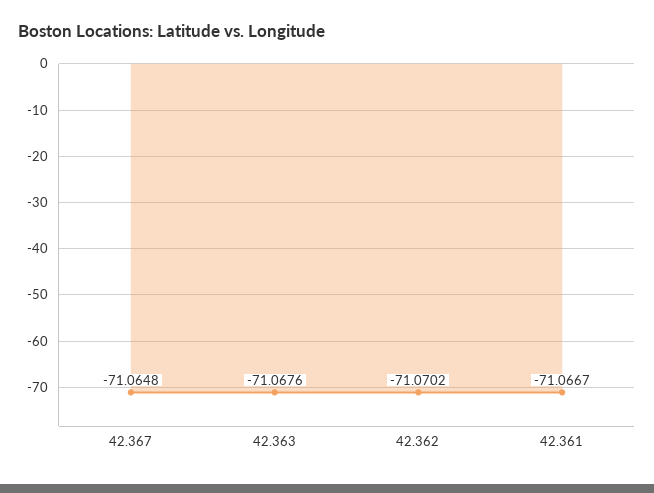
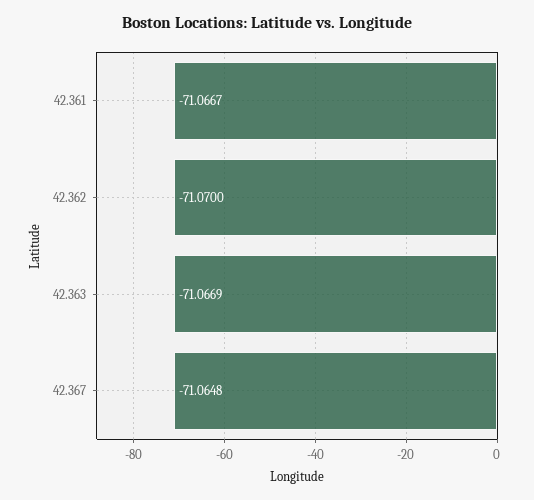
42.363: -71.0676 -> -71.0669
42.362: -71.0702 -> -71.07

